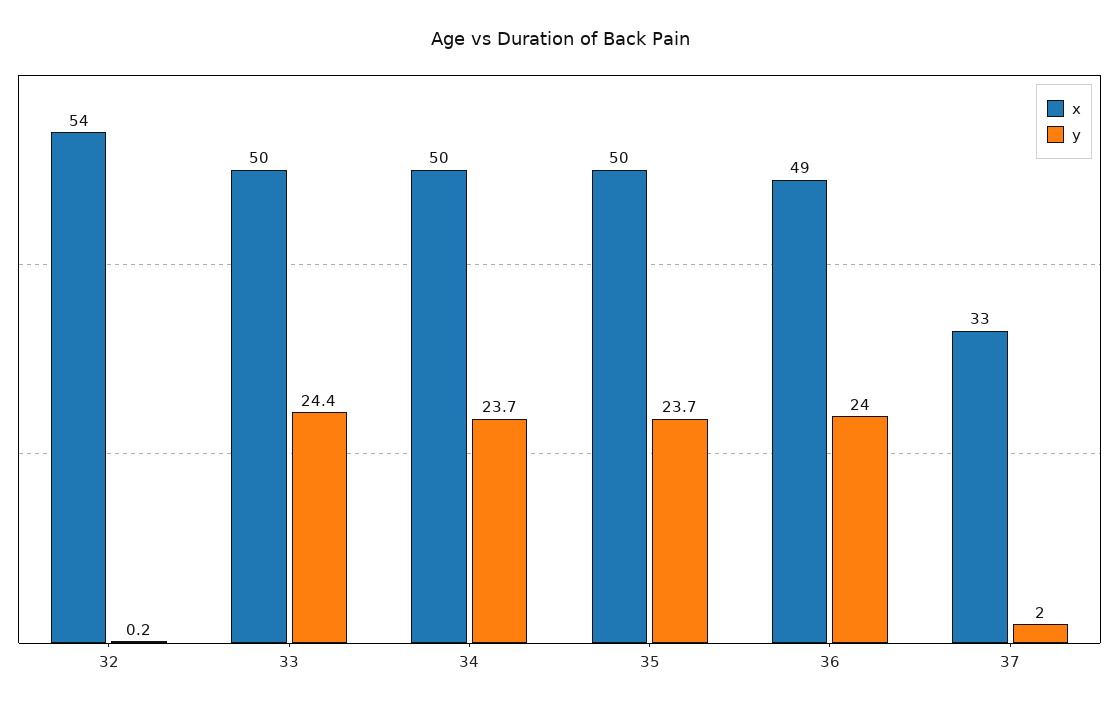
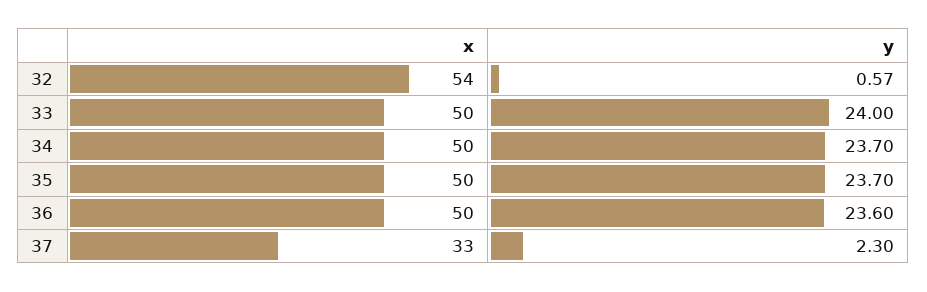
y, 32: 0.2 -> 0.57
y, 33: 24.4 -> 24
x, 36: 49 -> 50
y, 36: 24 -> 23.6
y, 37: 2 -> 2.3

